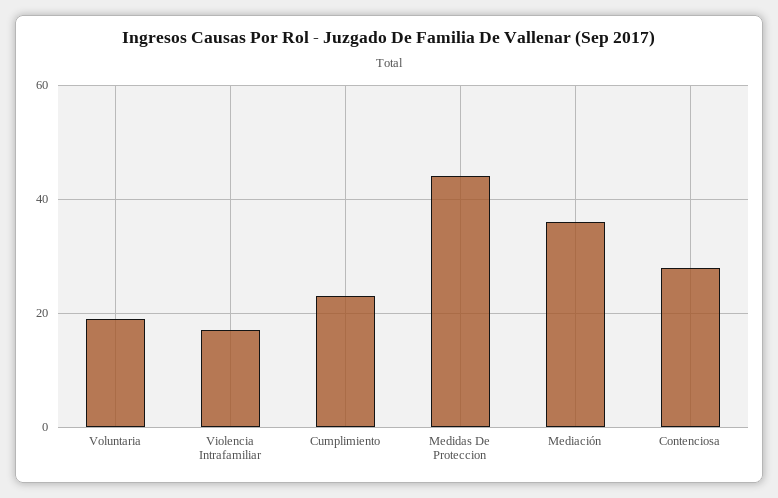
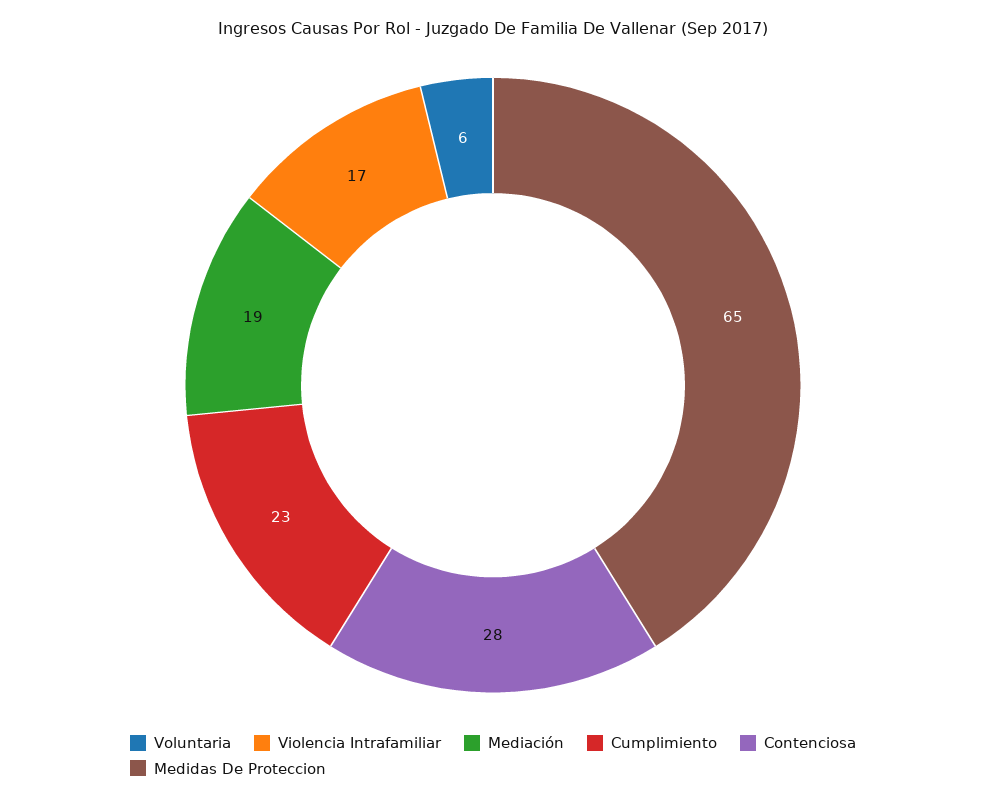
Voluntaria: 20 -> 6
Medidas De Proteccion: 45 -> 65
Mediación: 35 -> 19

